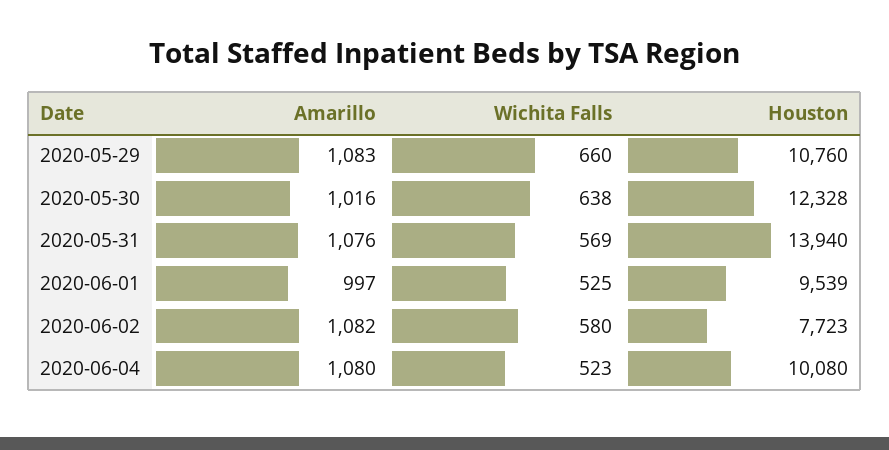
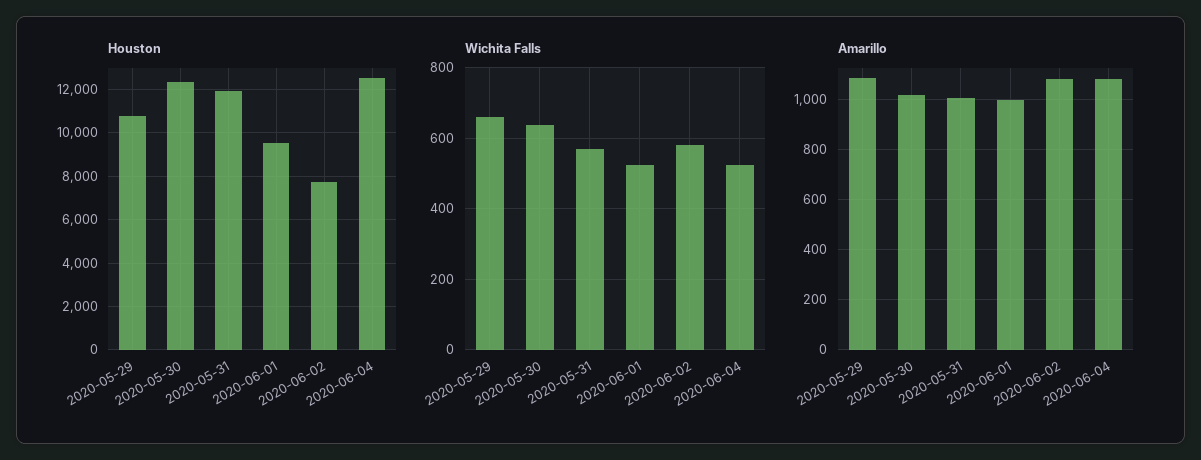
Amarillo, 2020-05-31: 1076 -> 1000
Houston, 2020-05-31: 13940 -> 12000
Houston, 2020-06-04: 10080 -> 12500

